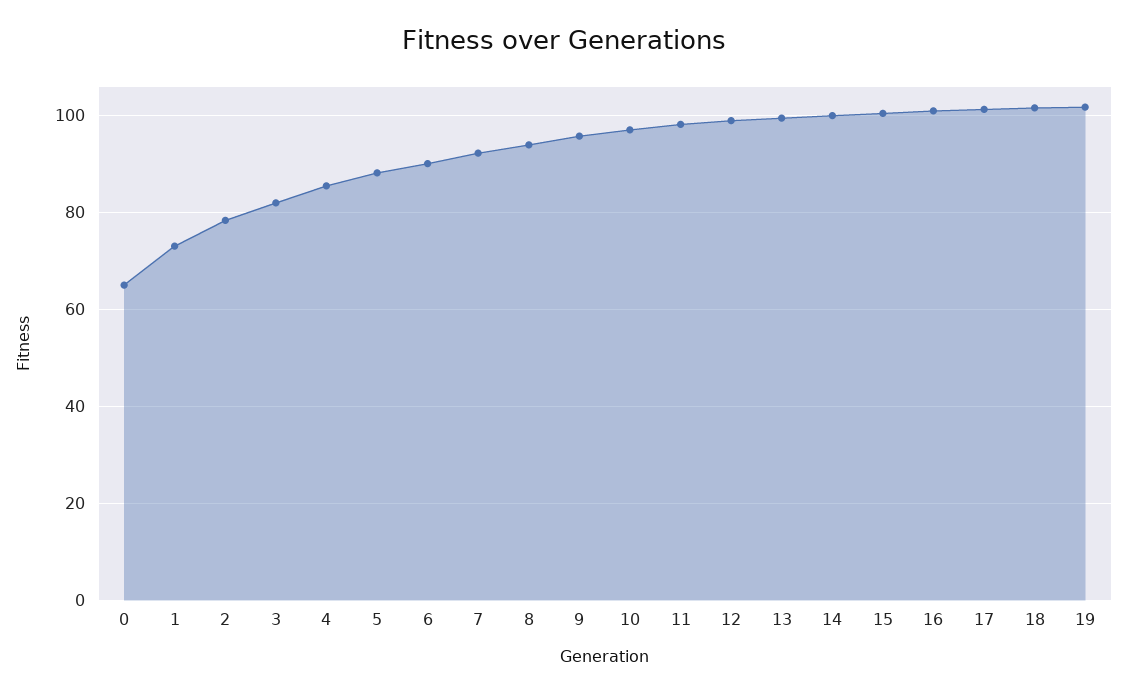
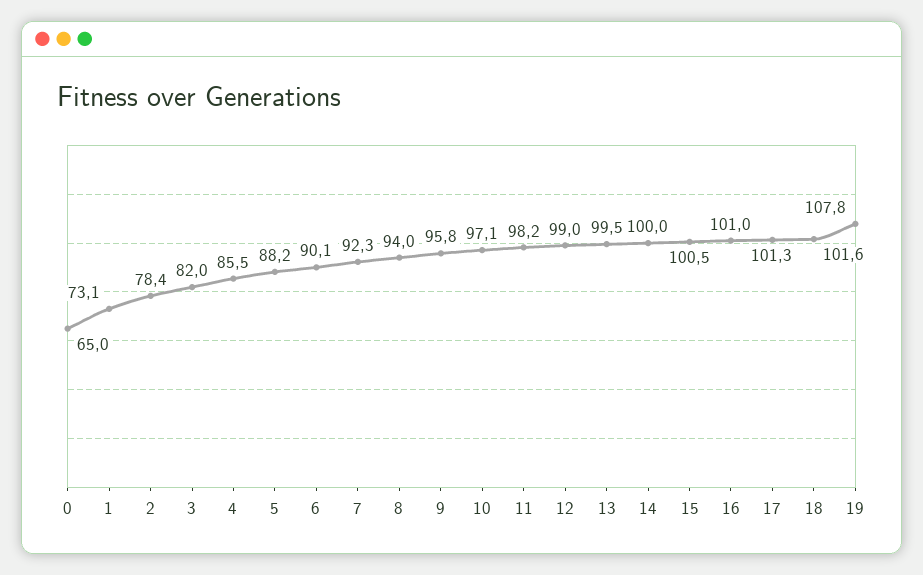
19: 102 -> 107.8

